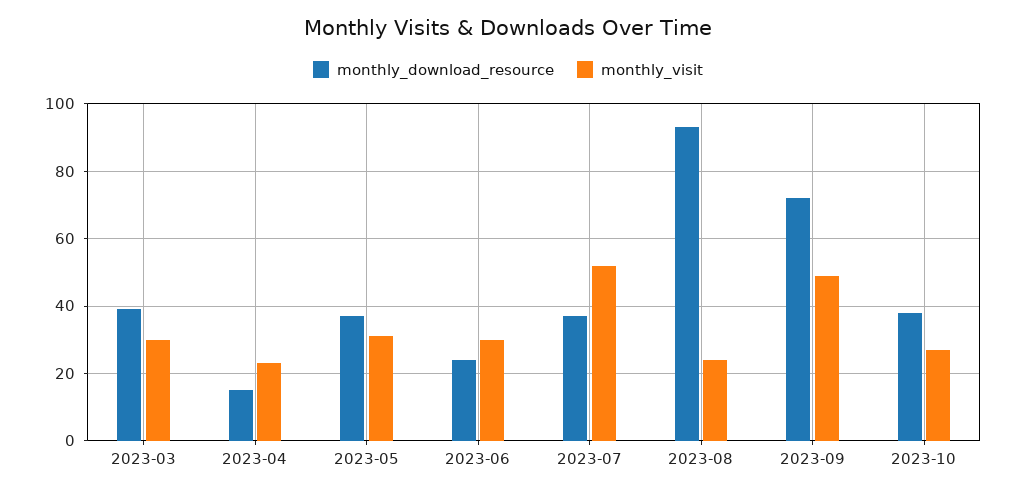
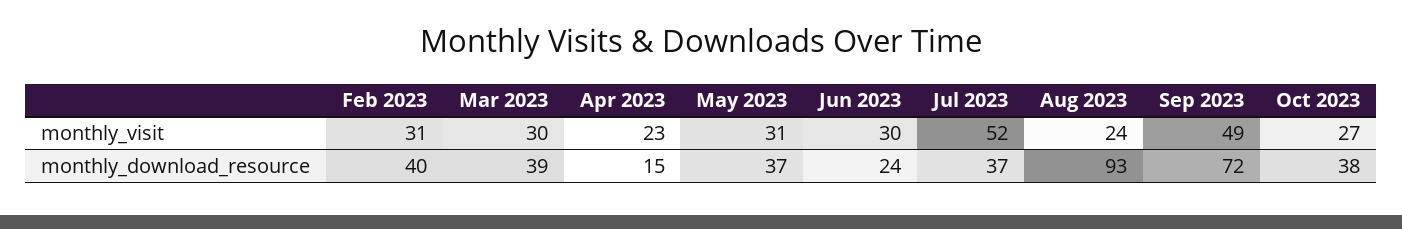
monthly_visit, Feb 2023: none -> 31
monthly_download_resource, Feb 2023: none -> 40

